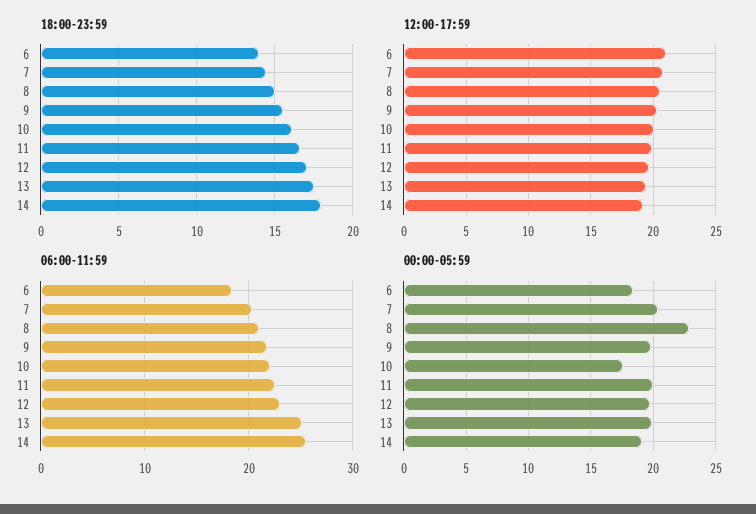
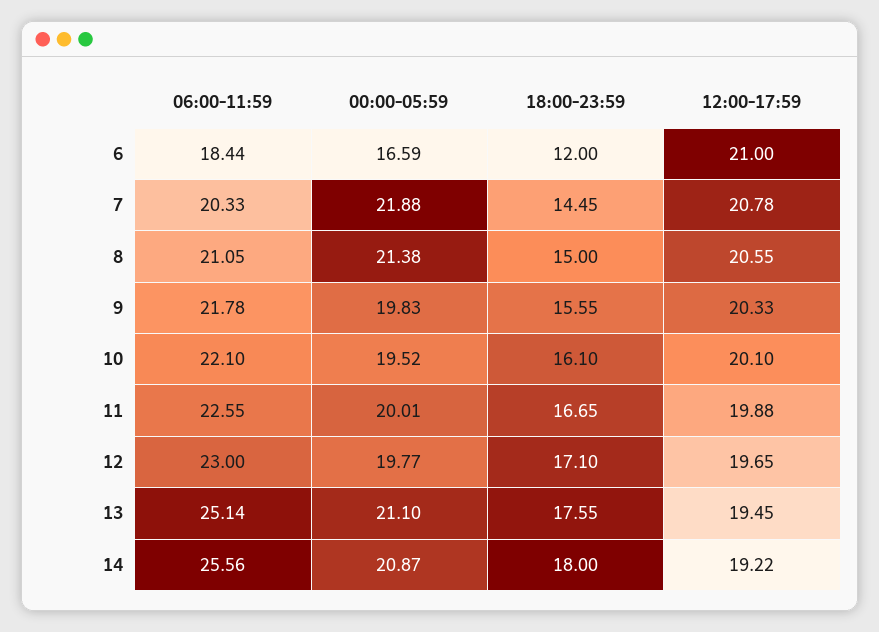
18:00-23:59, 6: 14 -> 12
00:00-05:59, 6: 18.5 -> 16.59
00:00-05:59, 7: 20.5 -> 21.88
00:00-05:59, 8: 23 -> 21.38
00:00-05:59, 10: 17.5 -> 19.52
00:00-05:59, 13: 20 -> 21.1
00:00-05:59, 14: 19 -> 20.87

